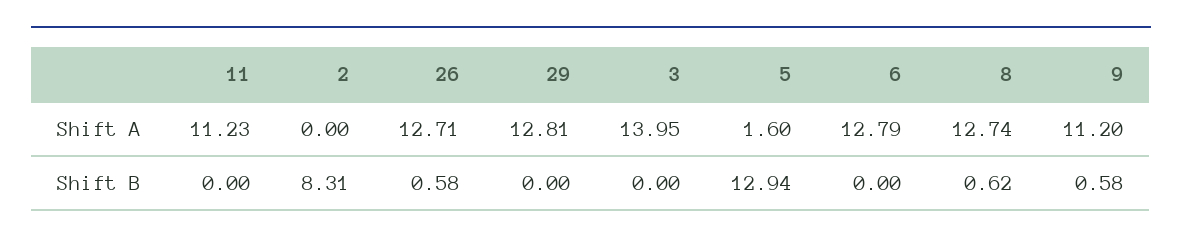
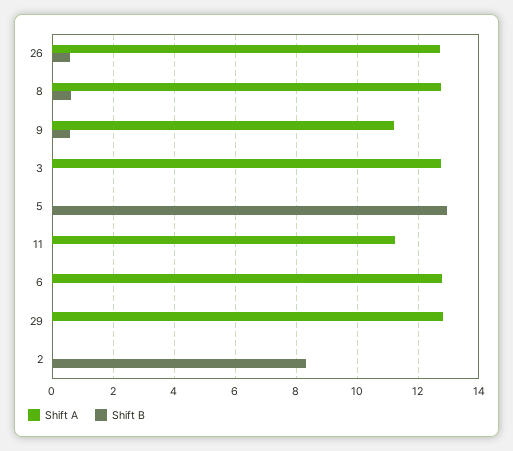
Shift A, 3: 13.95 -> 12.8
Shift A, 5: 1.6 -> 0

